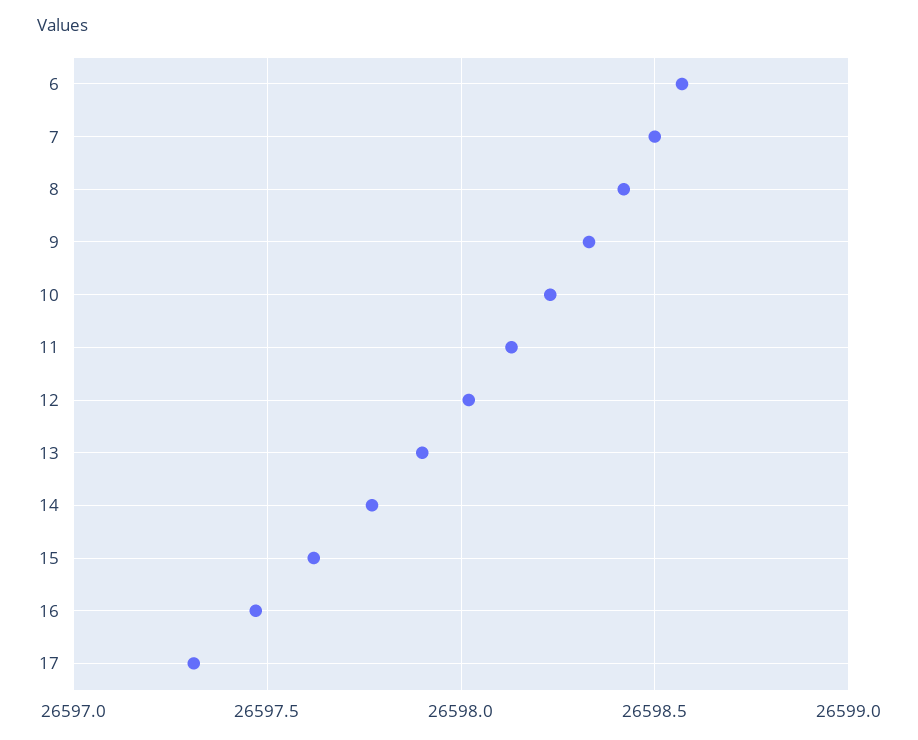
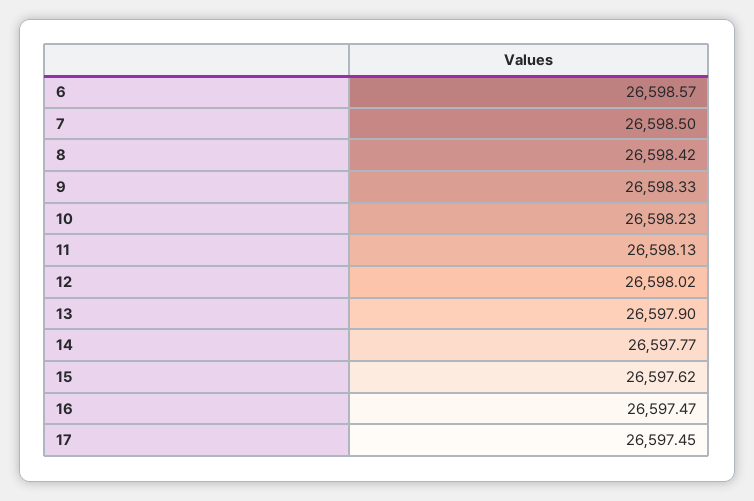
17: 26597.3 -> 26597.45

